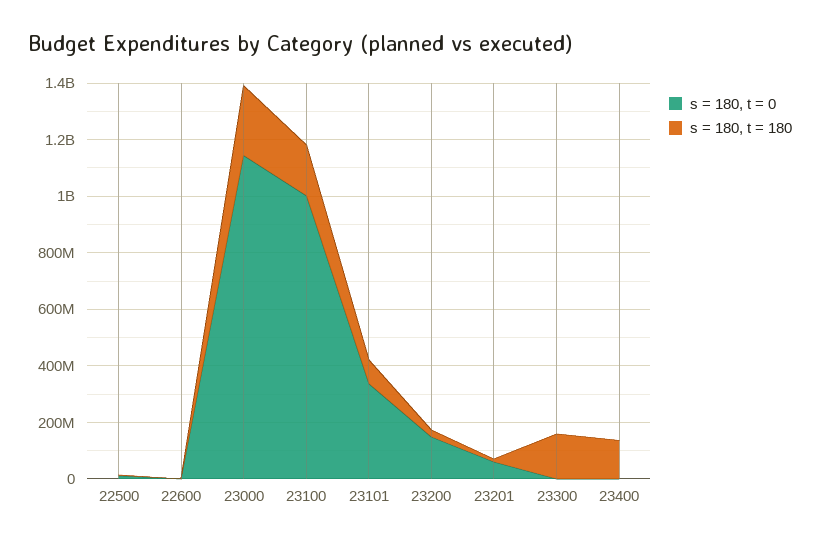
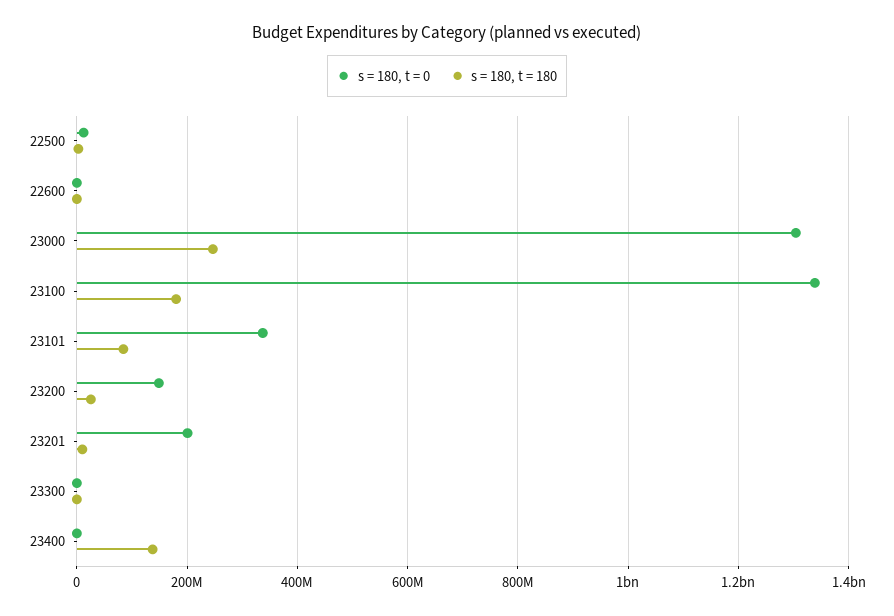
s = 180, t = 0, 23000: 1150000000 -> 1300000000
s = 180, t = 0, 23100: 1000000000 -> 1340000000
s = 180, t = 0, 23201: 50000000 -> 200000000
s = 180, t = 180, 23300: 150000000 -> 0

